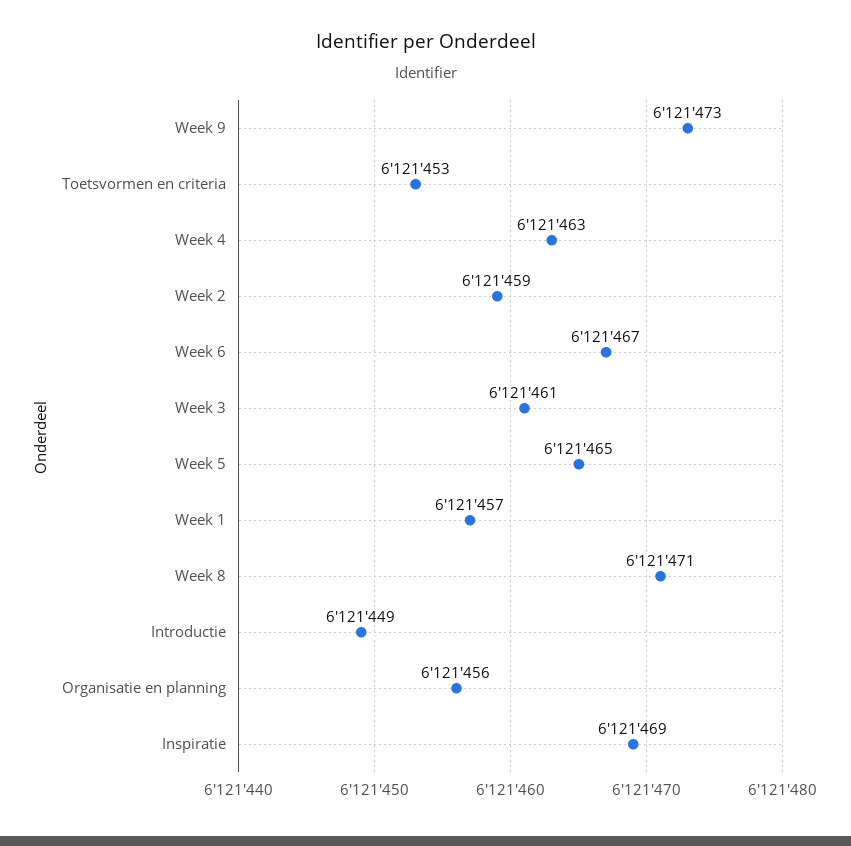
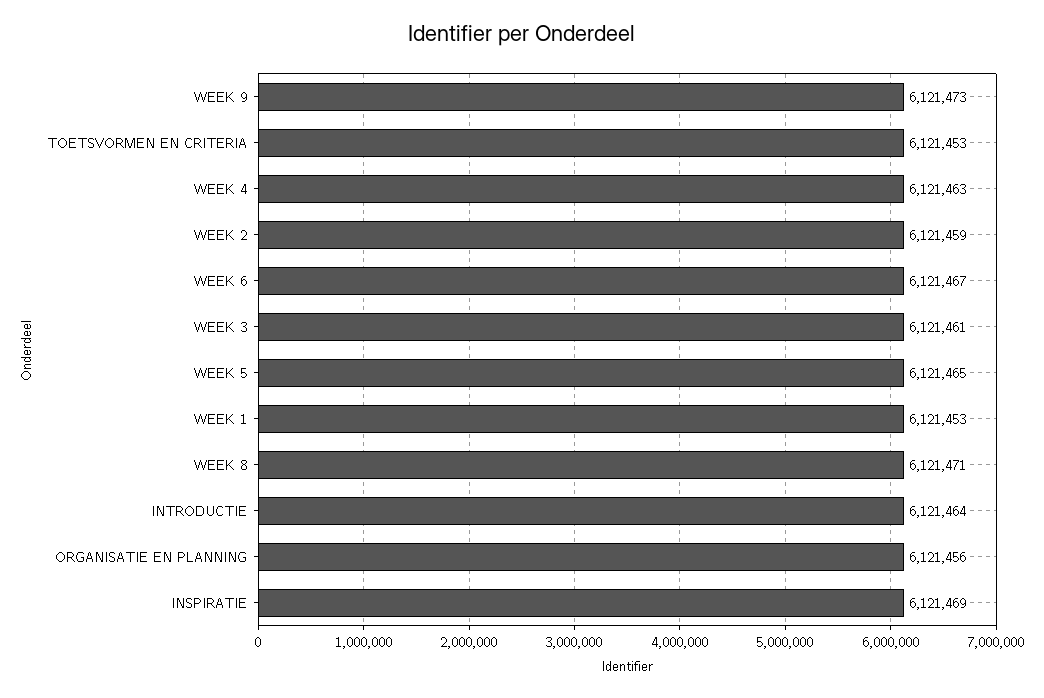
Week 1: 6121457 -> 6121453
Introductie: 6121449 -> 6121464

